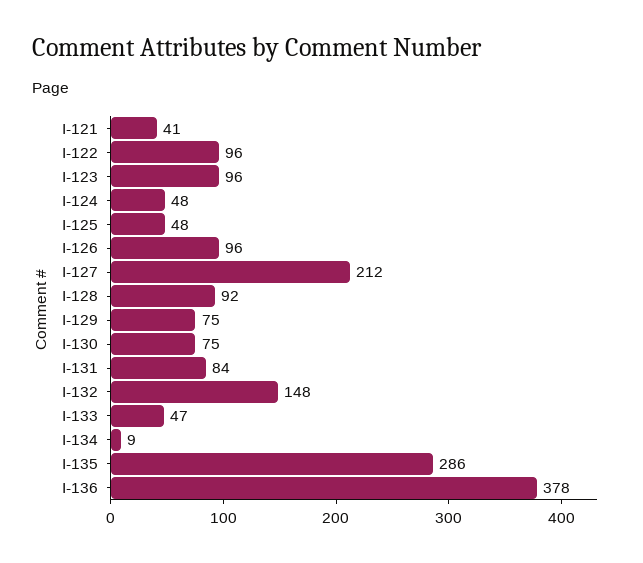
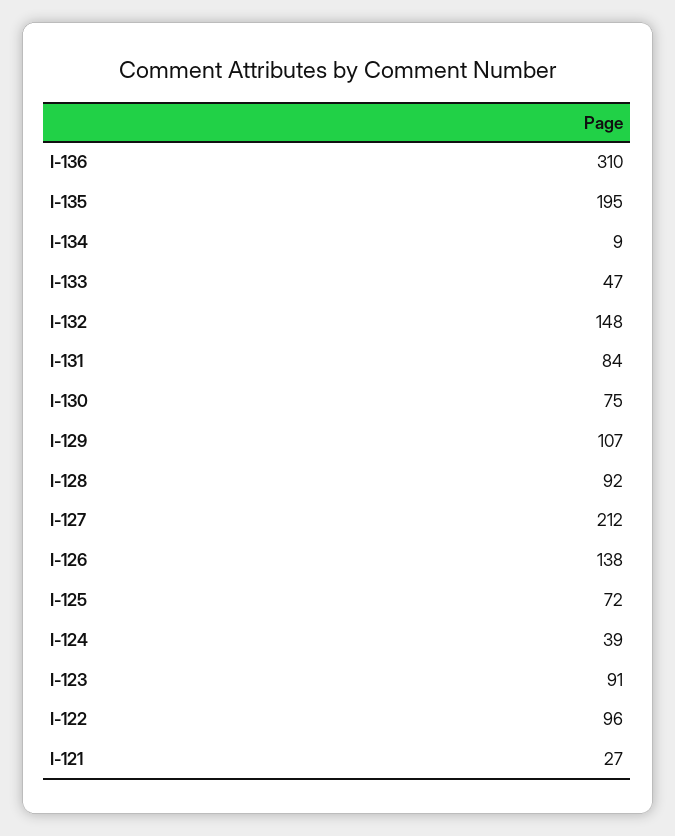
I-121: 41 -> 27
I-123: 96 -> 91
I-124: 48 -> 39
I-125: 48 -> 72
I-126: 96 -> 138
I-129: 75 -> 107
I-135: 286 -> 195
I-136: 378 -> 310

